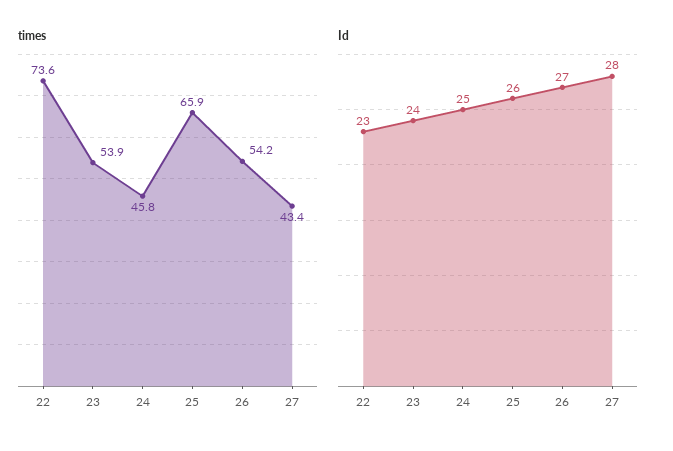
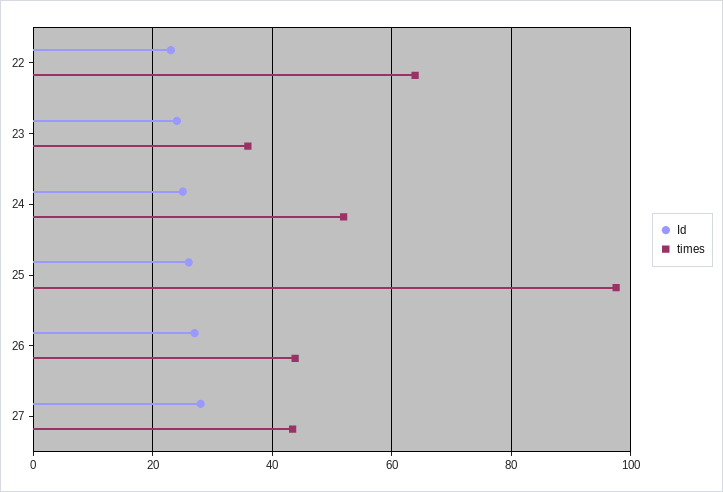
times, 22: 73.6 -> 64
times, 23: 53.9 -> 36
times, 24: 45.8 -> 52
times, 25: 65.9 -> 98
times, 26: 54.2 -> 44

